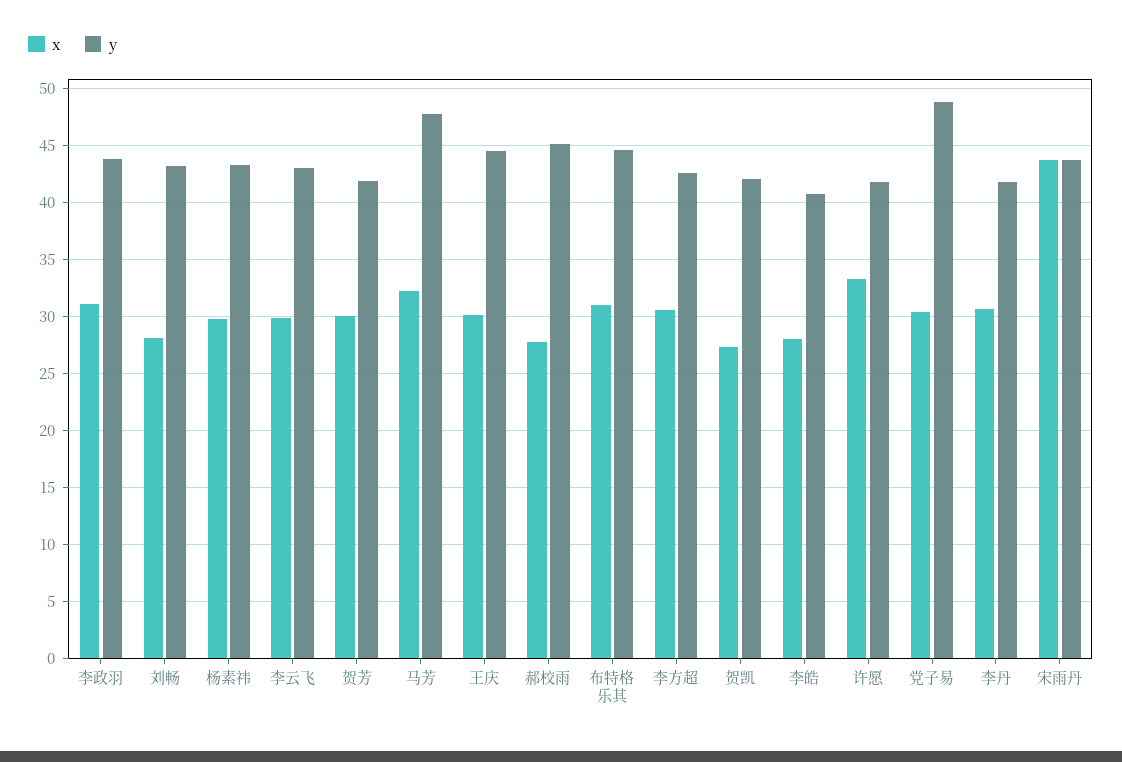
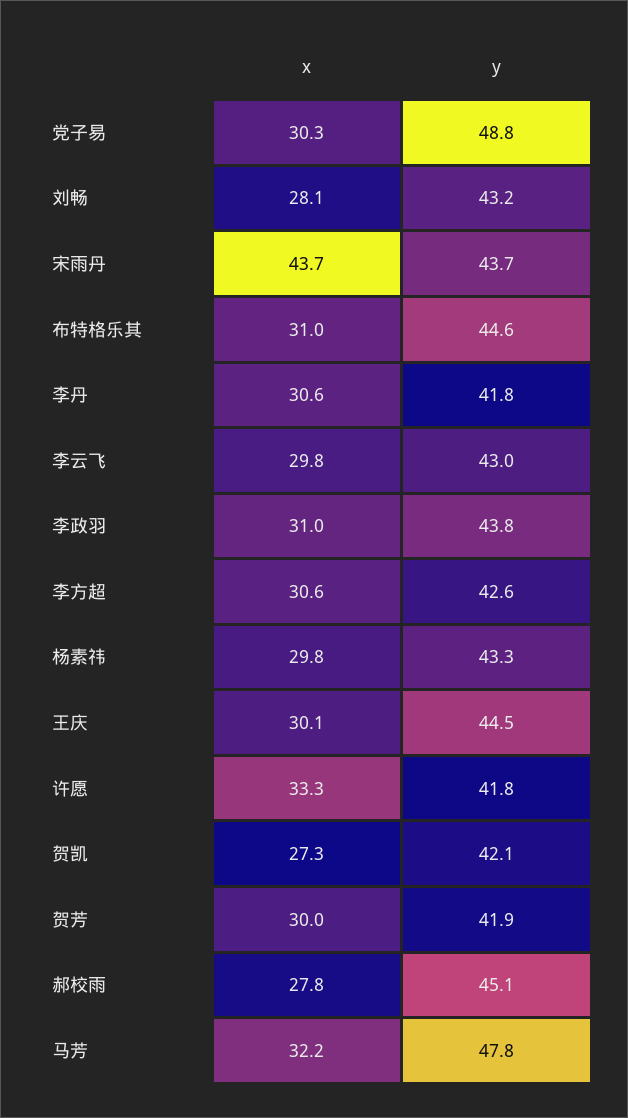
x, 李皓: 28 -> none
y, 李皓: 41 -> none

